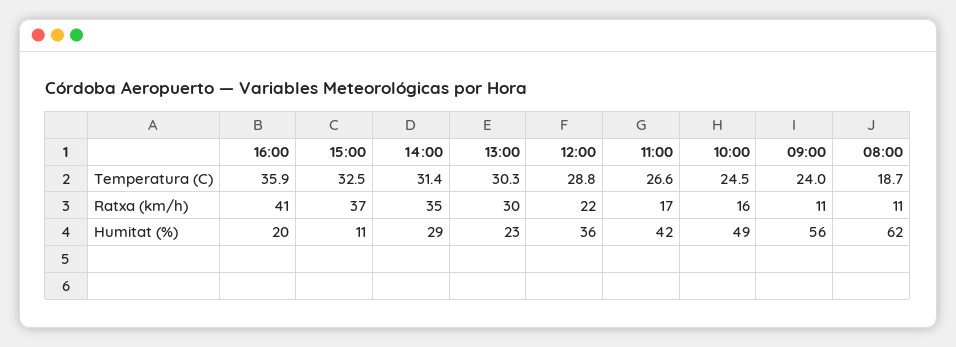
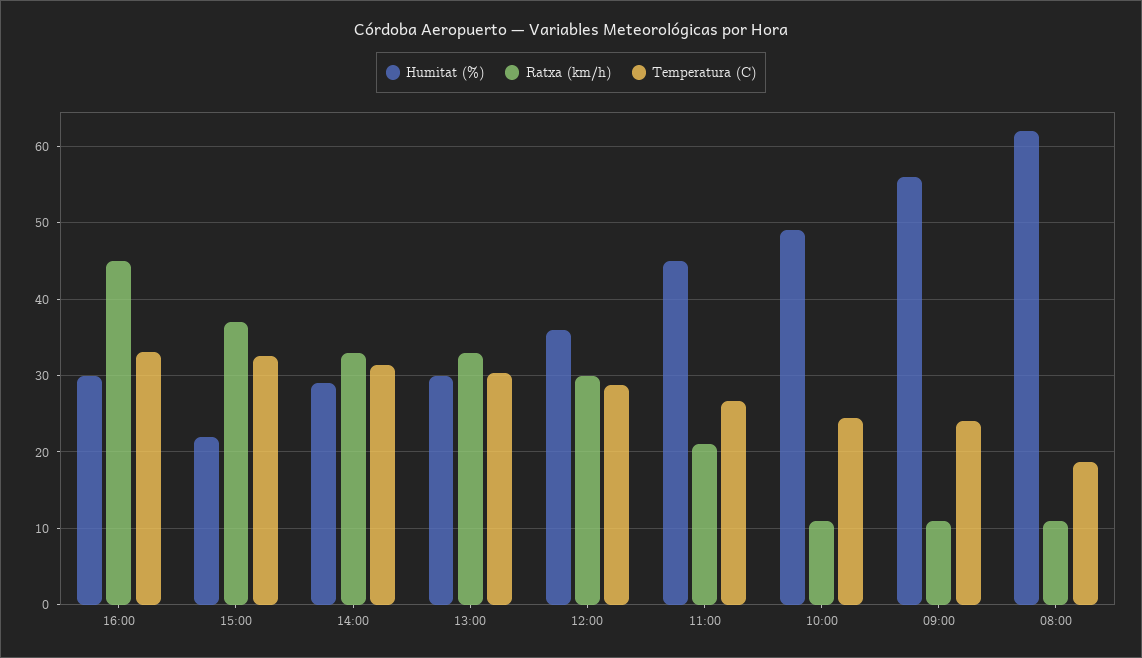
Temperatura (C), 16:00: 35.9 -> 33
Ratxa (km/h), 16:00: 41 -> 45
Ratxa (km/h), 14:00: 35 -> 33
Ratxa (km/h), 13:00: 30 -> 33
Ratxa (km/h), 12:00: 22 -> 30
Ratxa (km/h), 11:00: 17 -> 21
Ratxa (km/h), 10:00: 16 -> 11
Humitat (%), 16:00: 20 -> 30
Humitat (%), 15:00: 11 -> 22
Humitat (%), 13:00: 23 -> 30
Humitat (%), 11:00: 42 -> 45

